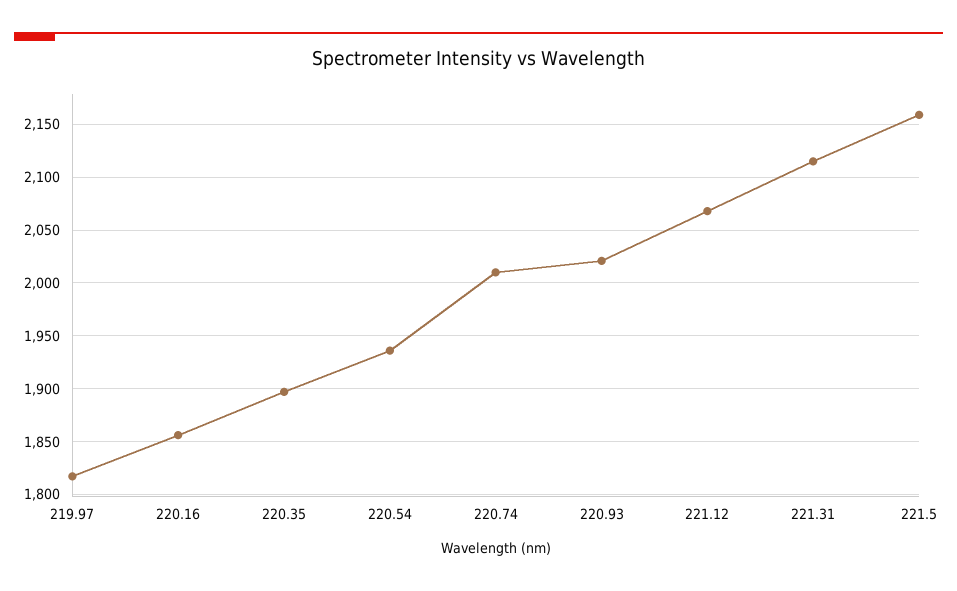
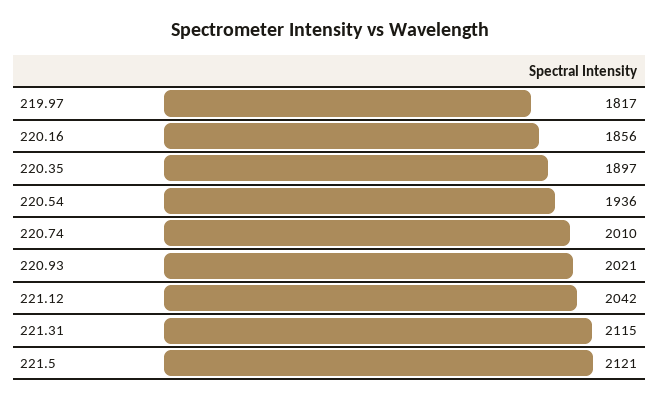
221.12: 2070 -> 2042
221.5: 2160 -> 2121

